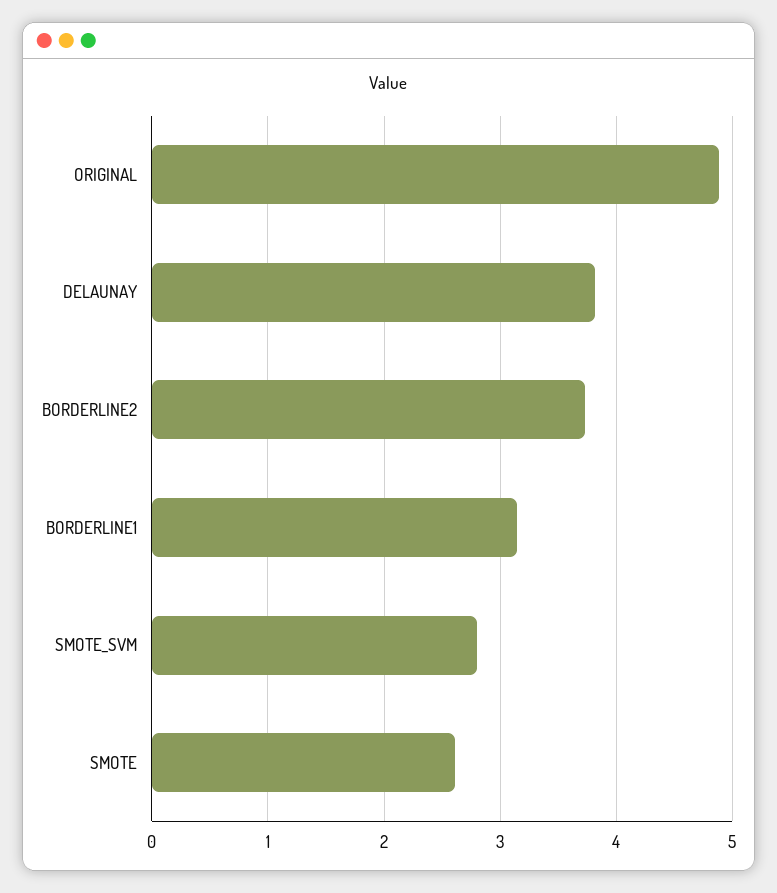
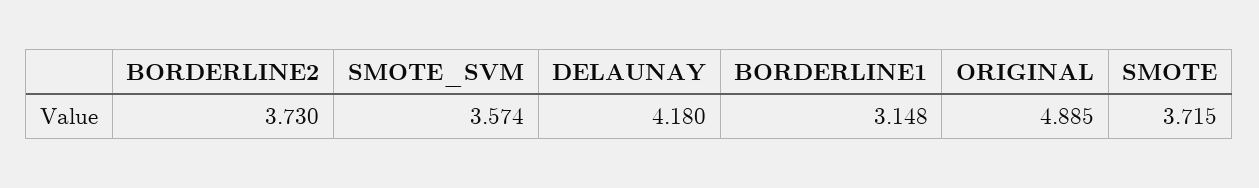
DELAUNAY: 3.8 -> 4.18
SMOTE_SVM: 2.8 -> 3.574
SMOTE: 2.6 -> 3.715

